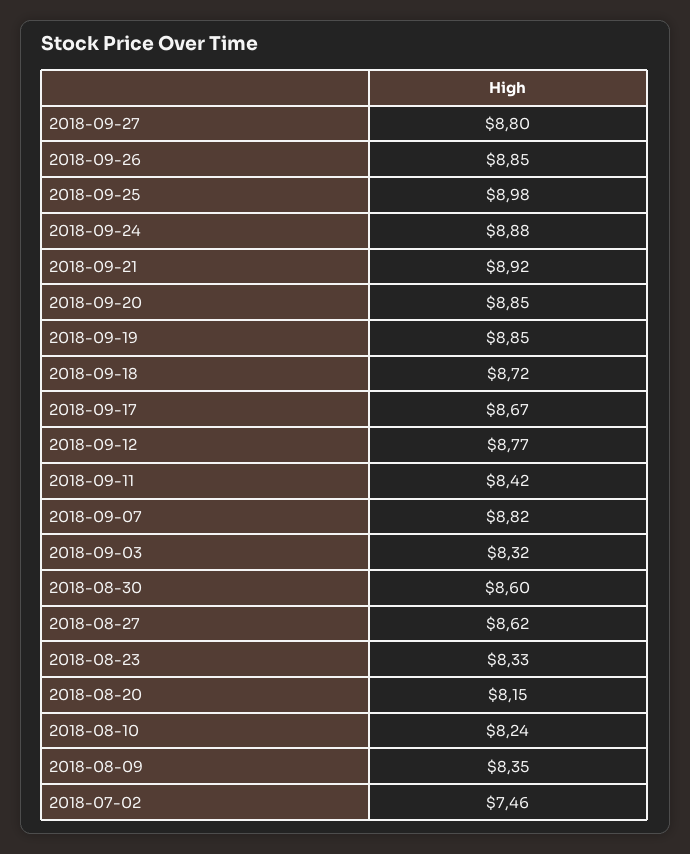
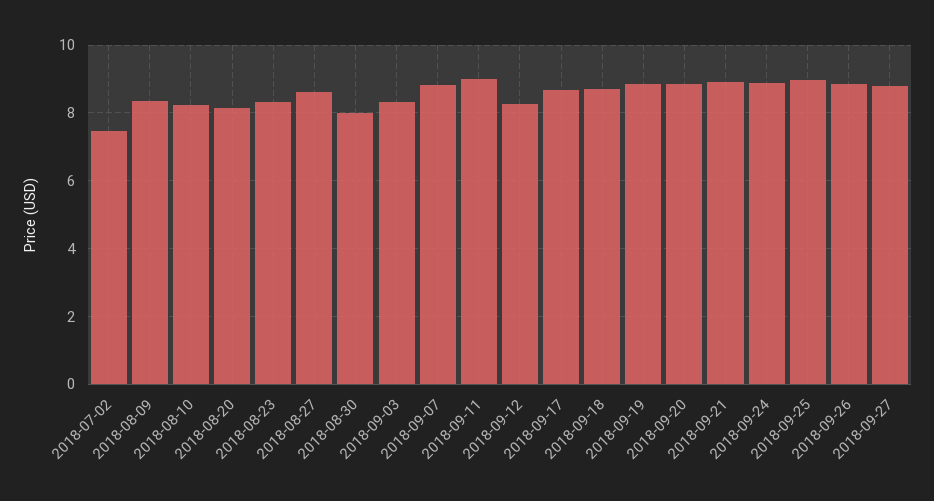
2018-09-12: 8.77 -> 8.2
2018-09-11: 8.42 -> 9
2018-08-30: 8.6 -> 8

